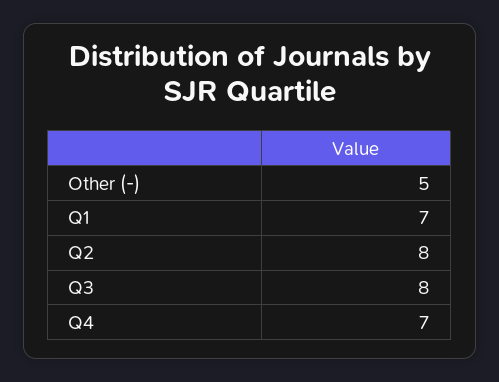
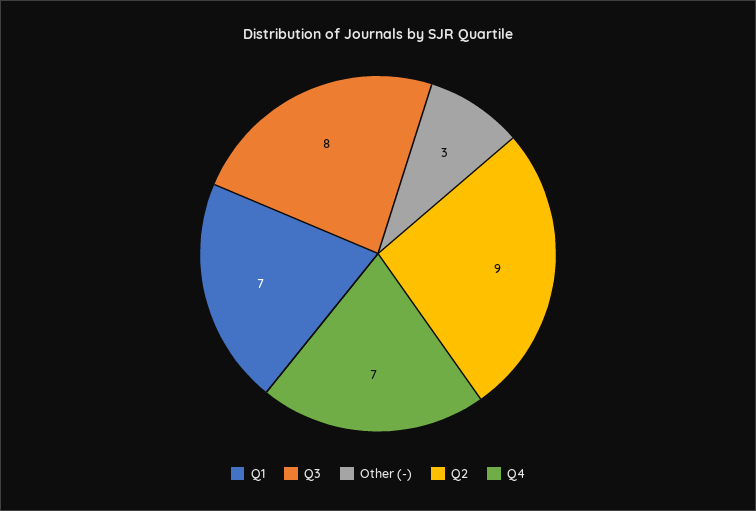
Other (-): 5 -> 3
Q2: 8 -> 9

